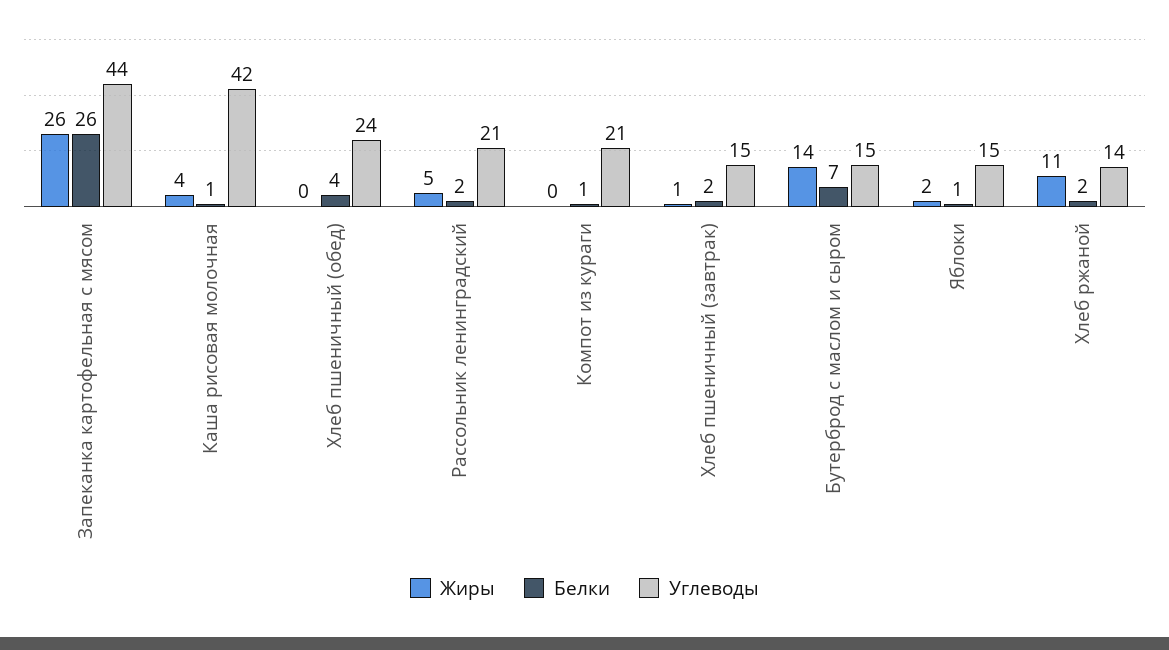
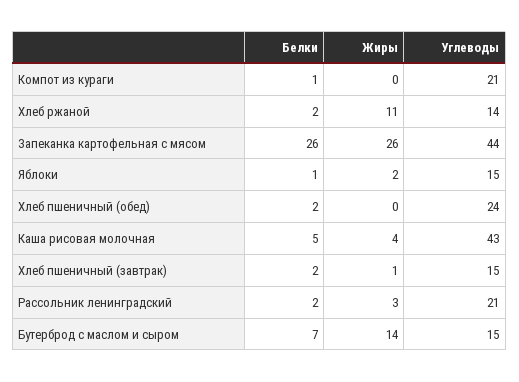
Белки, Каша рисовая молочная: 1 -> 5
Углеводы, Каша рисовая молочная: 42 -> 43
Белки, Хлеб пшеничный (обед): 4 -> 2
Жиры, Рассольник ленинградский: 5 -> 3

